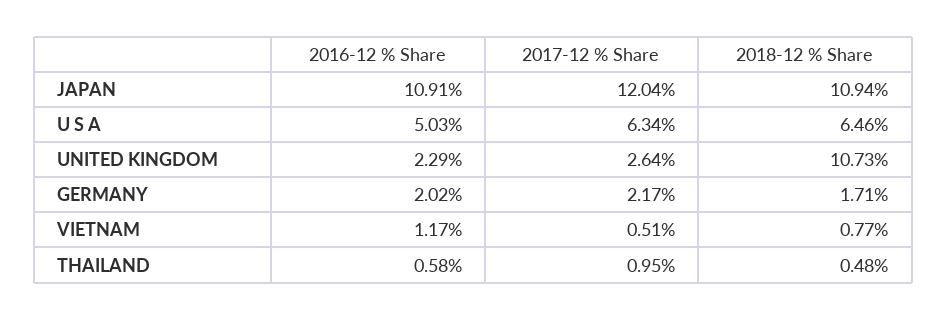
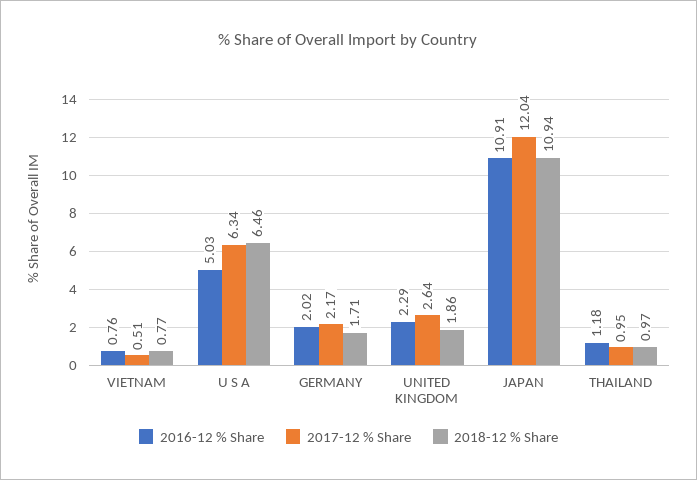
2018-12 % Share, UNITED KINGDOM: 10.73 -> 1.86
2016-12 % Share, VIETNAM: 1.17 -> 0.76
2016-12 % Share, THAILAND: 0.58 -> 1.18
2018-12 % Share, THAILAND: 0.48 -> 0.97

